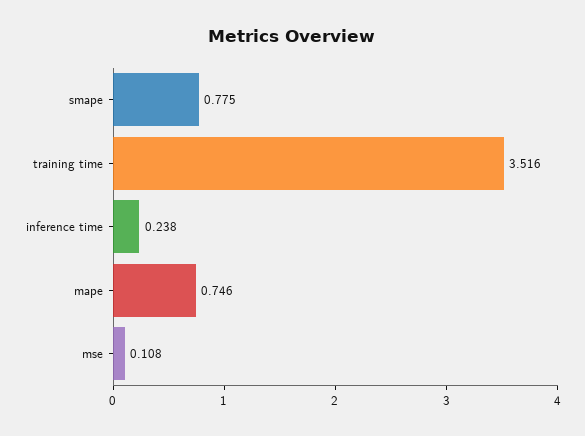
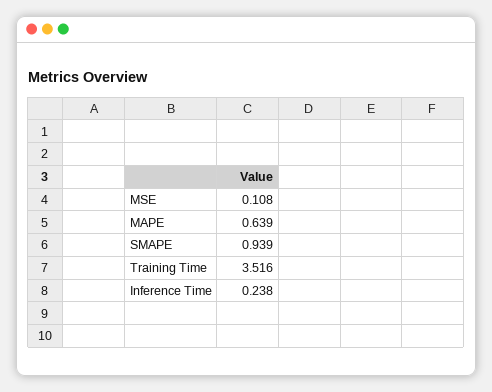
smape: 0.775 -> 0.939
mape: 0.746 -> 0.639

